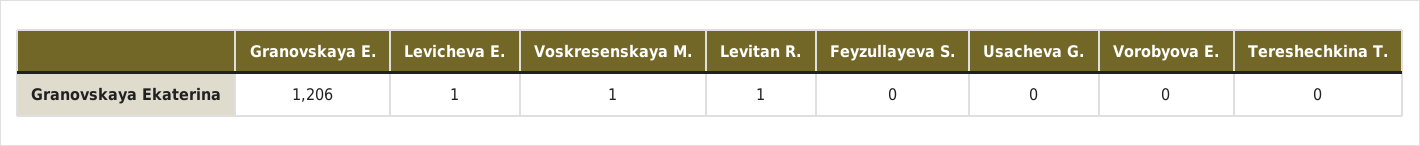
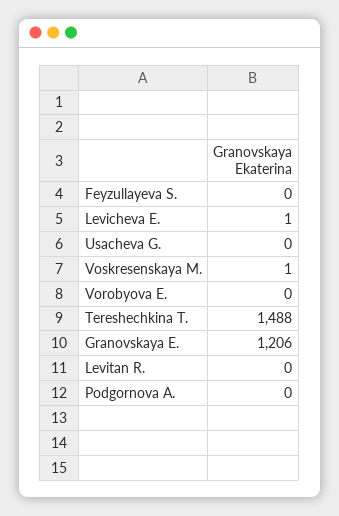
Levitan R.: 1 -> 0
Tereshechkina T.: 0 -> 1488
Podgornova A.: none -> 0

